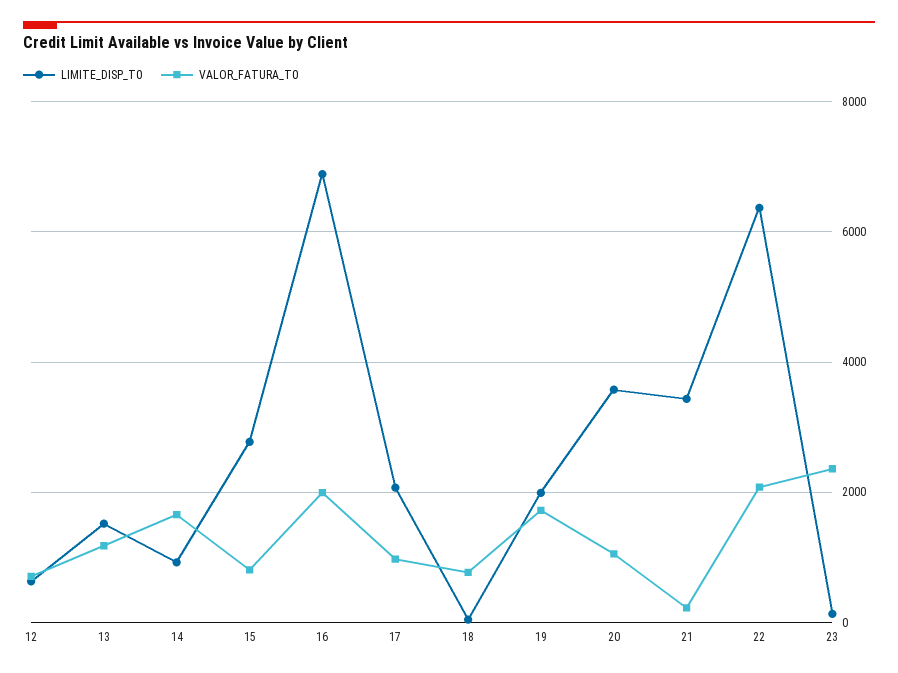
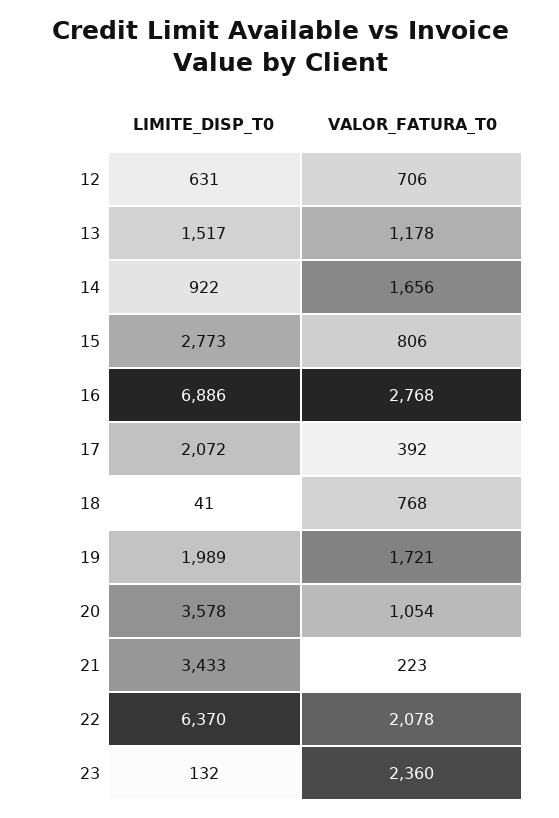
VALOR_FATURA_T0, 16: 2000 -> 2768
VALOR_FATURA_T0, 17: 1000 -> 392

